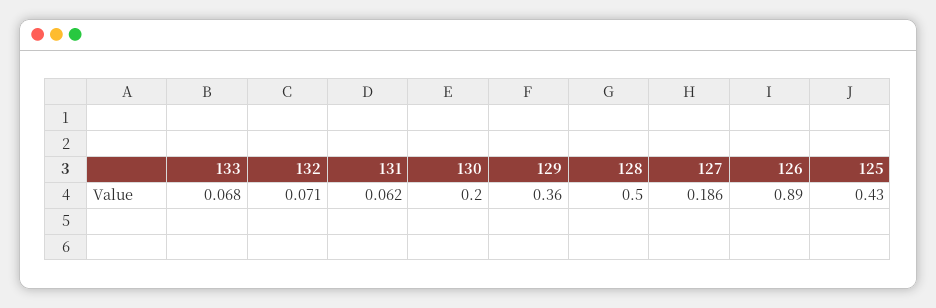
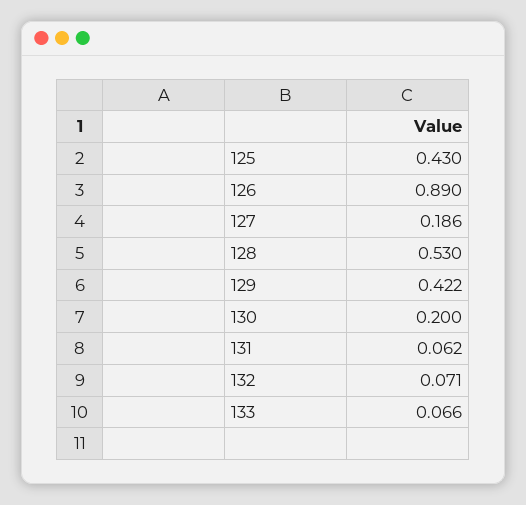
133: 0.068 -> 0.066
129: 0.36 -> 0.422
128: 0.5 -> 0.53

